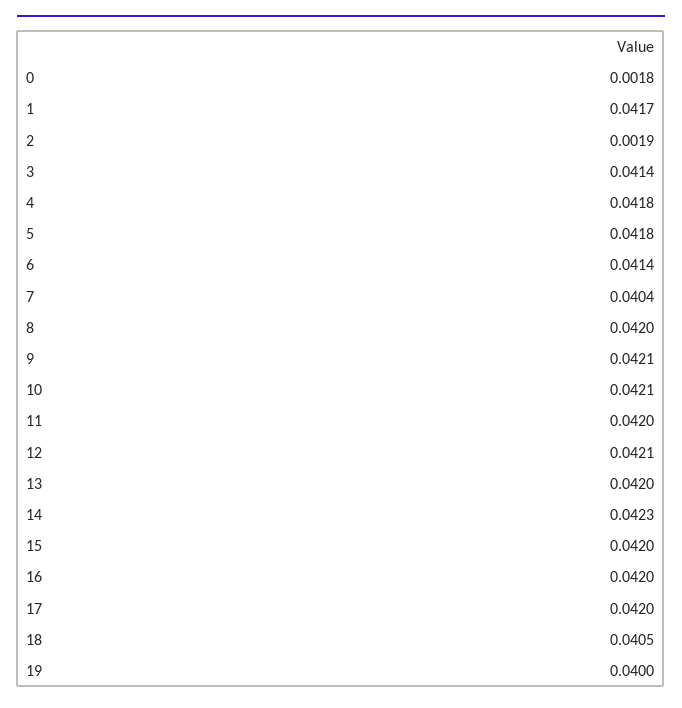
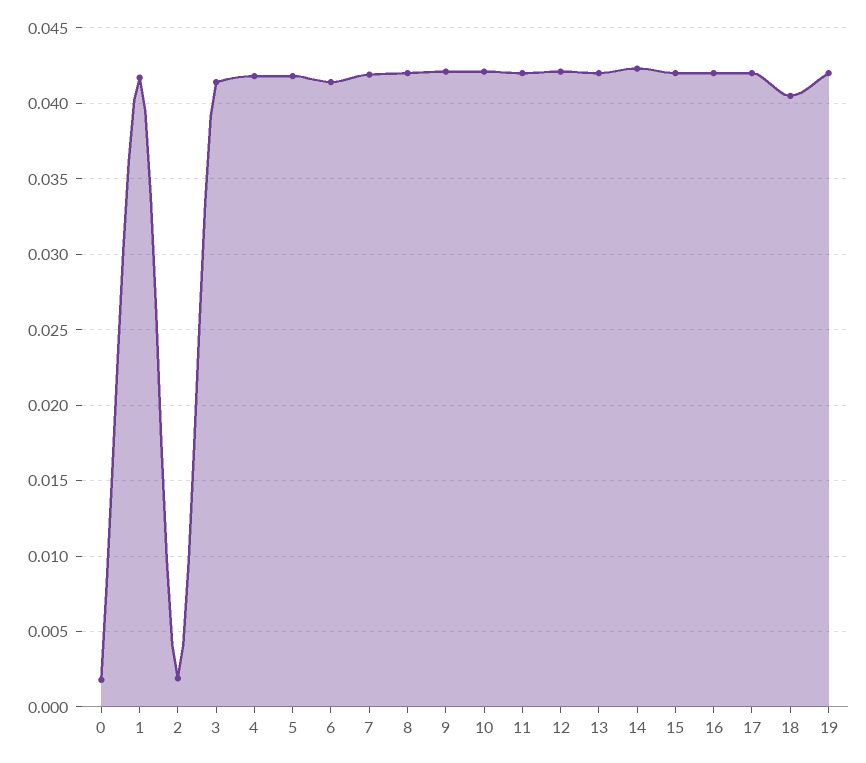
7: 0.0404 -> 0.042
19: 0.04 -> 0.042

